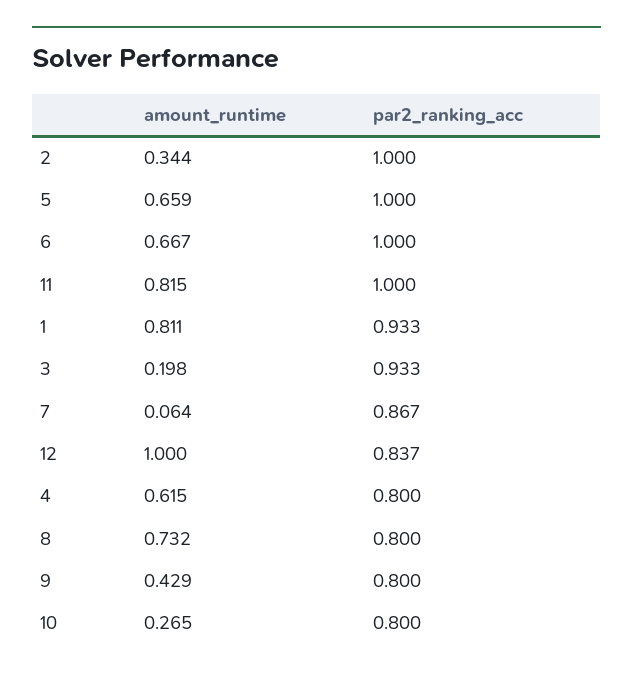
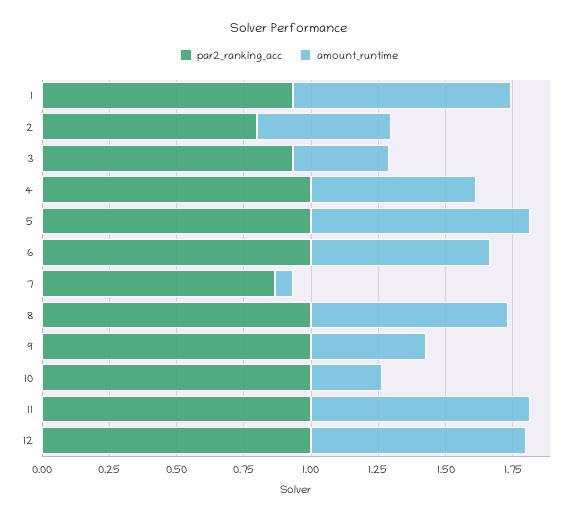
amount_runtime, 2: 0.344 -> 0.5
par2_ranking_acc, 2: 1 -> 0.8
amount_runtime, 5: 0.659 -> 0.8
amount_runtime, 3: 0.198 -> 0.35
amount_runtime, 12: 1 -> 0.8
par2_ranking_acc, 12: 0.837 -> 1
par2_ranking_acc, 4: 0.8 -> 1
par2_ranking_acc, 8: 0.8 -> 1
par2_ranking_acc, 9: 0.8 -> 1
par2_ranking_acc, 10: 0.8 -> 1

